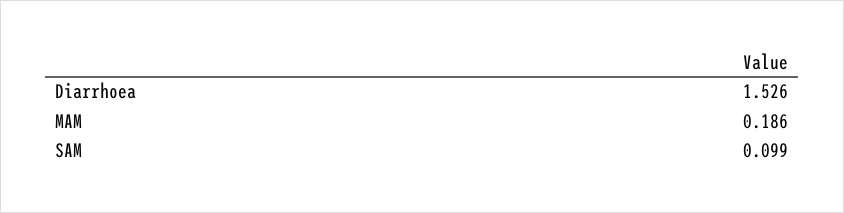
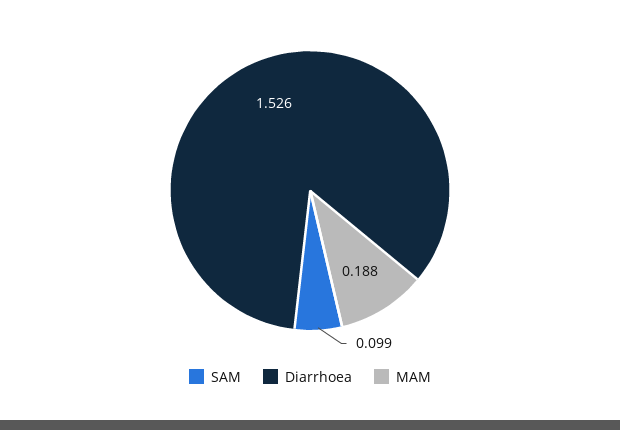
MAM: 0.186 -> 0.188

